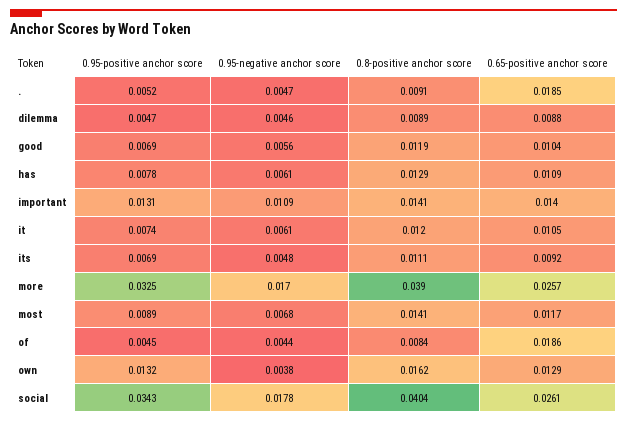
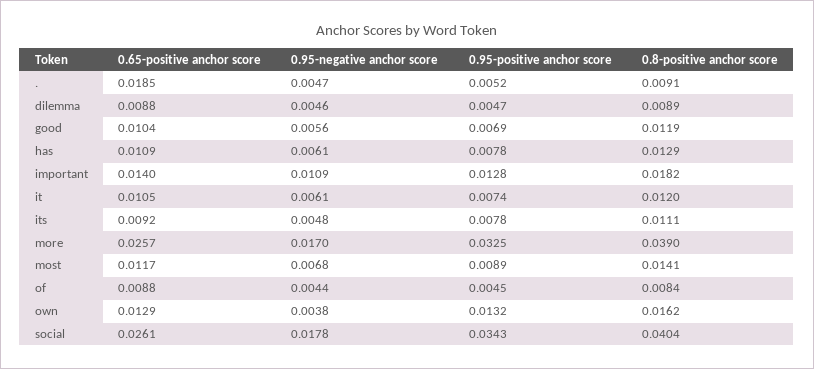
0.95-positive anchor score, important: 0.0131 -> 0.0128
0.8-positive anchor score, important: 0.0141 -> 0.0182
0.95-positive anchor score, its: 0.0069 -> 0.0078
0.65-positive anchor score, of: 0.0186 -> 0.0088

